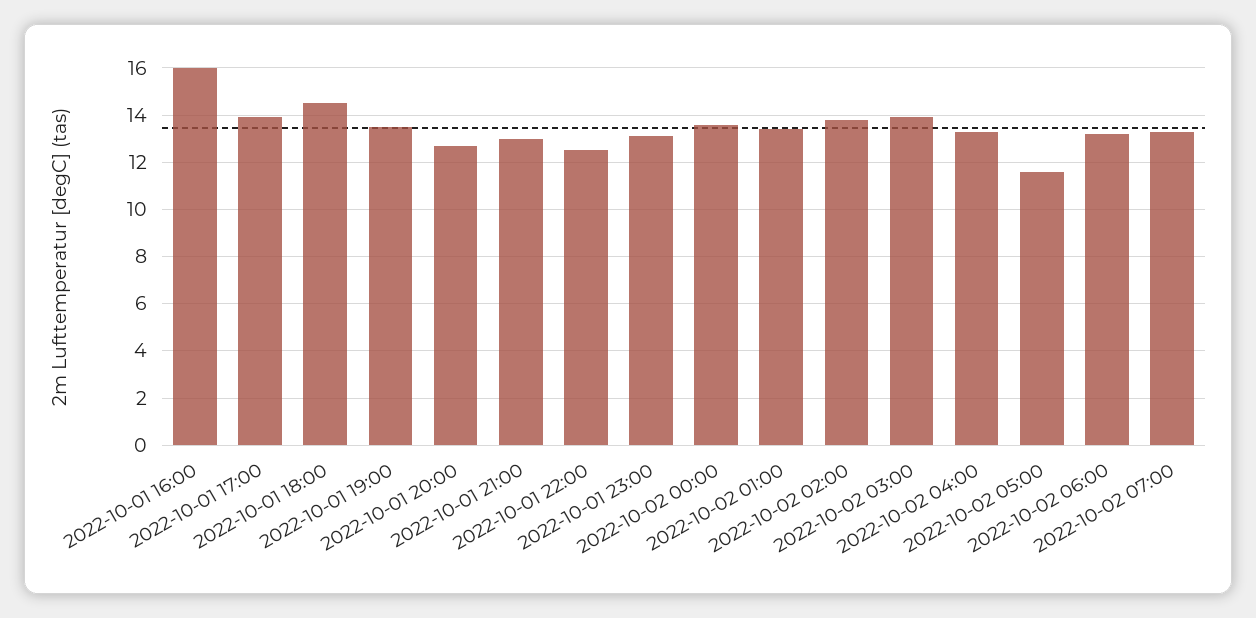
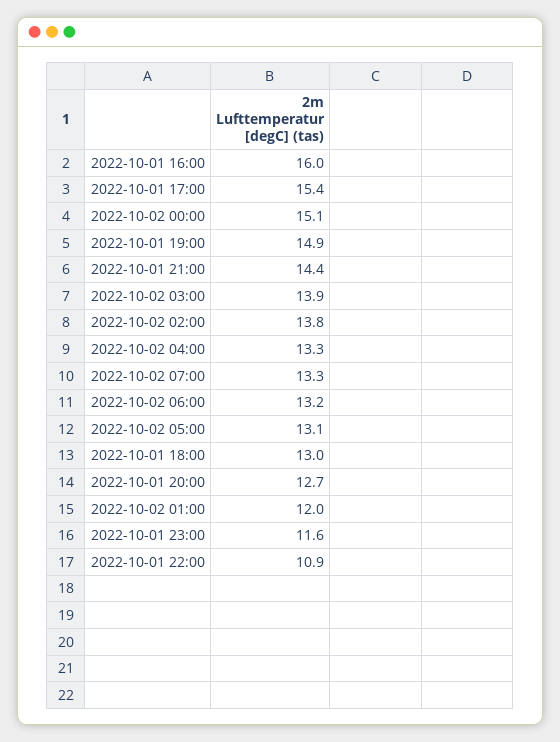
2022-10-01 17:00: 14 -> 15.4
2022-10-01 18:00: 14.5 -> 13
2022-10-01 19:00: 13.5 -> 14.9
2022-10-01 21:00: 13 -> 14.4
2022-10-01 22:00: 12.5 -> 10.9
2022-10-01 23:00: 13 -> 11.6
2022-10-02 00:00: 13.5 -> 15.1
2022-10-02 01:00: 13.5 -> 12
2022-10-02 05:00: 11.5 -> 13.1

